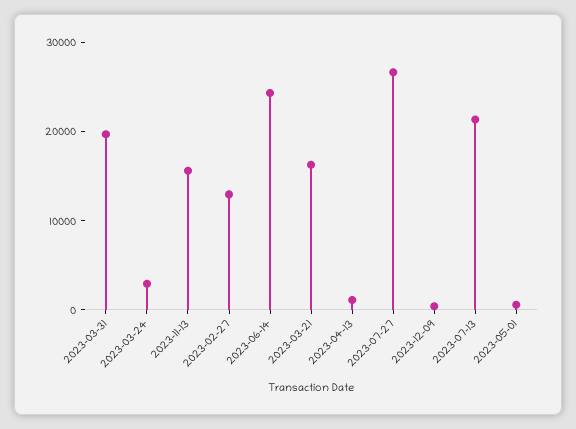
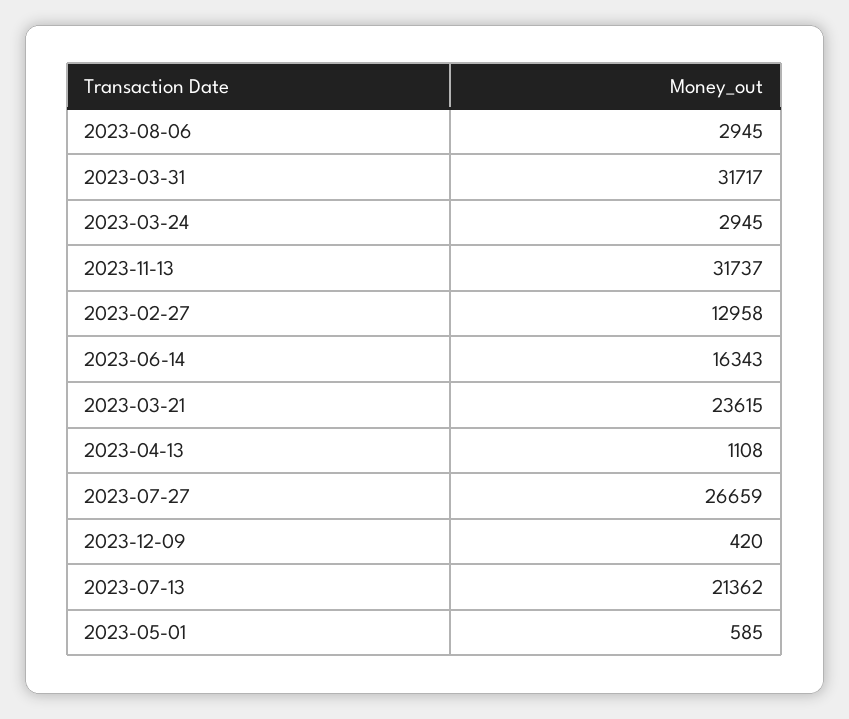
2023-03-31: 20000 -> 31717
2023-11-13: 16000 -> 31737
2023-06-14: 24000 -> 16343
2023-03-21: 16000 -> 23615
2023-08-06: none -> 2945

